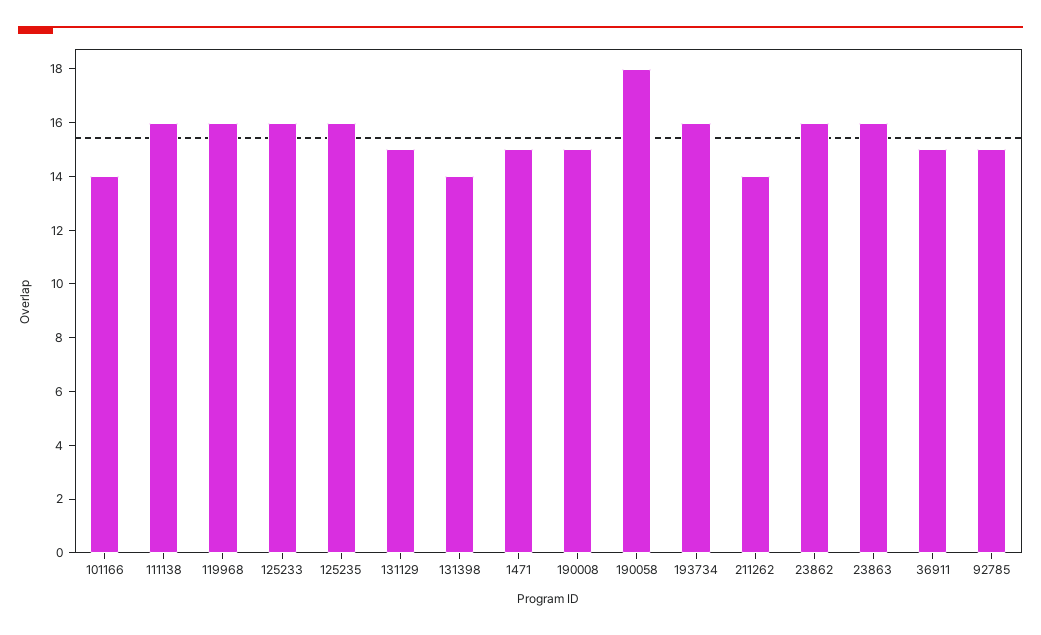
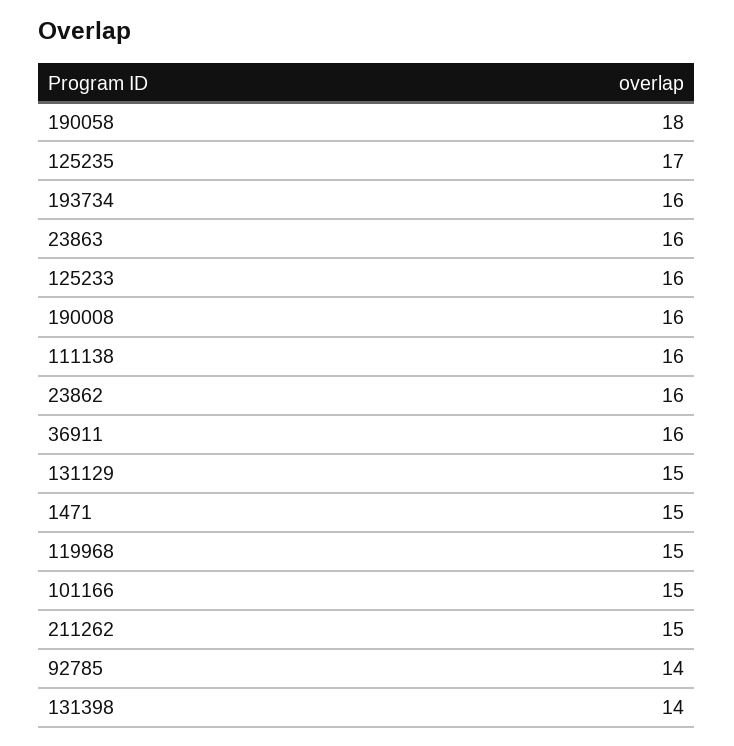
101166: 14 -> 15
119968: 16 -> 15
125235: 16 -> 17
190008: 15 -> 16
211262: 14 -> 15
36911: 15 -> 16
92785: 15 -> 14

